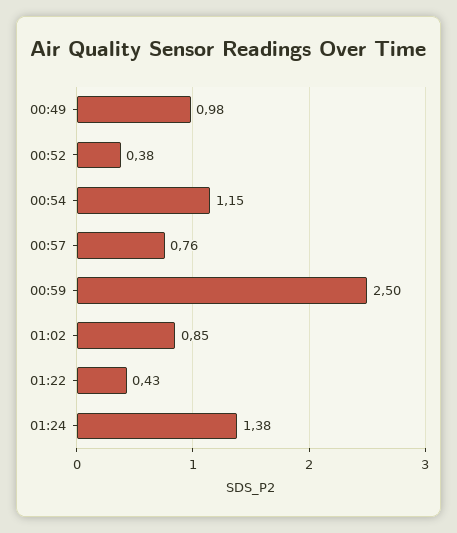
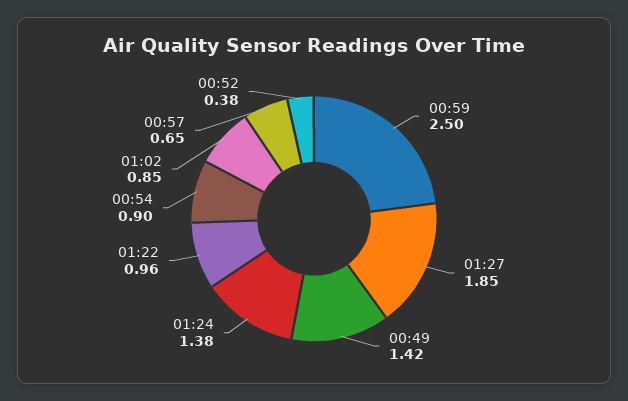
00:49: 0.98 -> 1.42
00:54: 1.15 -> 0.9
00:57: 0.76 -> 0.65
01:22: 0.43 -> 0.96
01:27: none -> 1.85

